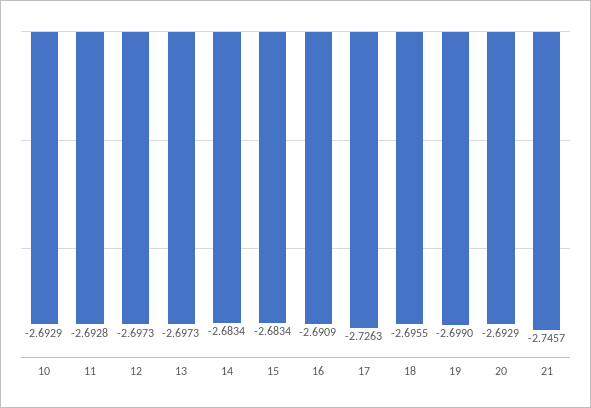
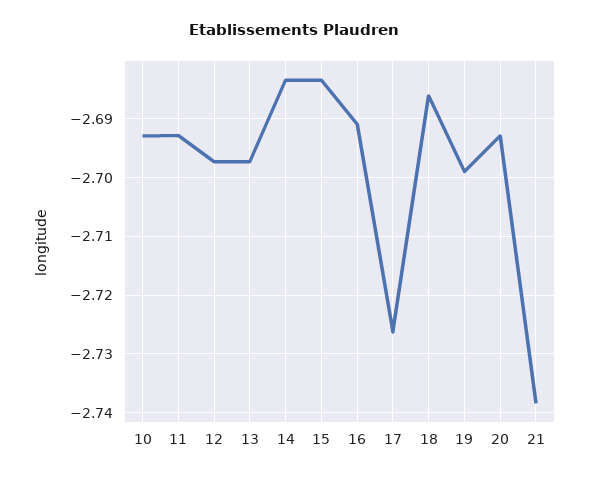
18: -2.6955 -> -2.686
21: -2.7457 -> -2.738

